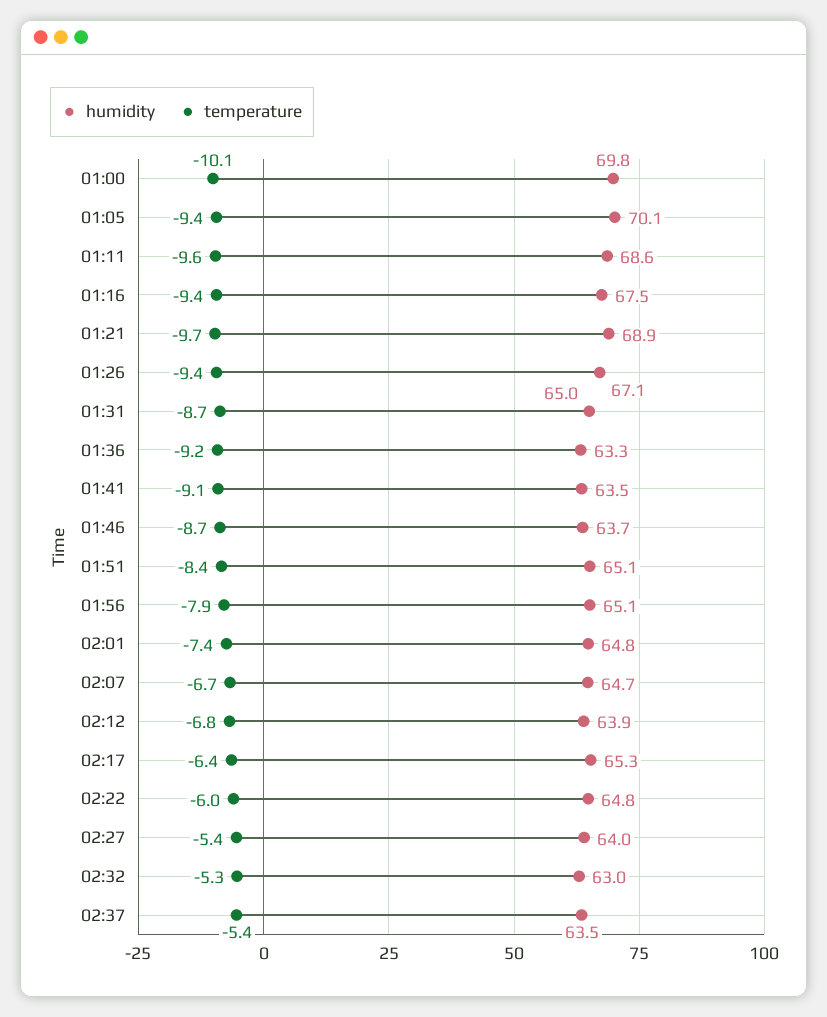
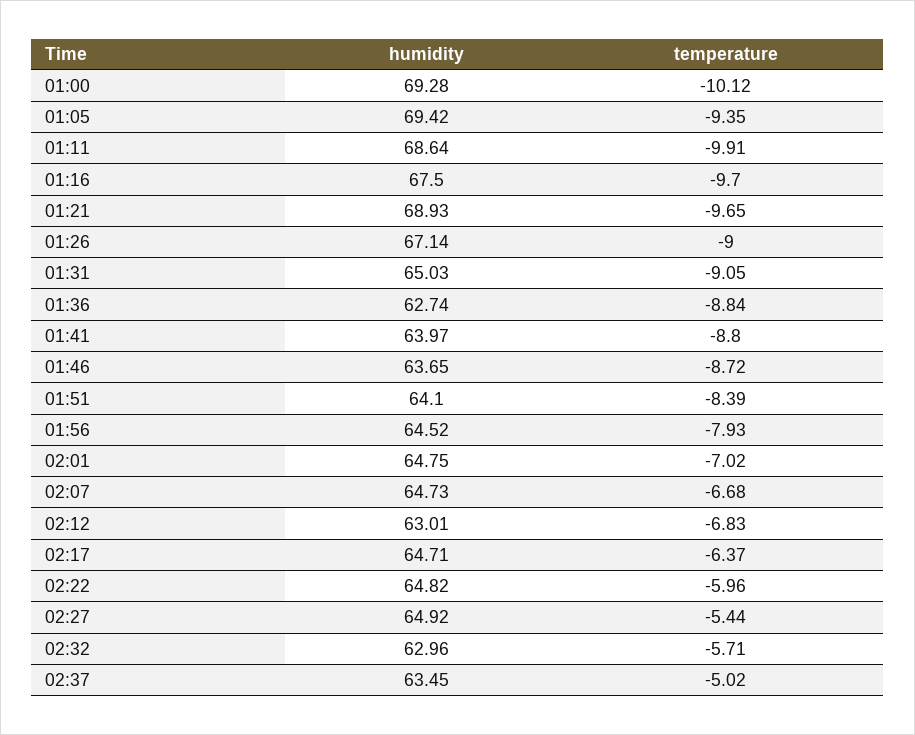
humidity, 01:00: 69.8 -> 69.28
humidity, 01:05: 70.1 -> 69.42
temperature, 01:11: -9.6 -> -9.91
temperature, 01:16: -9.4 -> -9.7
temperature, 01:26: -9.4 -> -9
temperature, 01:31: -8.7 -> -9.05
humidity, 01:36: 63.3 -> 62.74
temperature, 01:36: -9.2 -> -8.84
humidity, 01:41: 63.5 -> 63.97
temperature, 01:41: -9.1 -> -8.8
humidity, 01:51: 65.1 -> 64.1
humidity, 01:56: 65.1 -> 64.52
temperature, 02:01: -7.4 -> -7.02
humidity, 02:12: 63.9 -> 63.01
humidity, 02:17: 65.3 -> 64.71
humidity, 02:27: 64 -> 64.92
temperature, 02:32: -5.3 -> -5.71
temperature, 02:37: -5.4 -> -5.02

